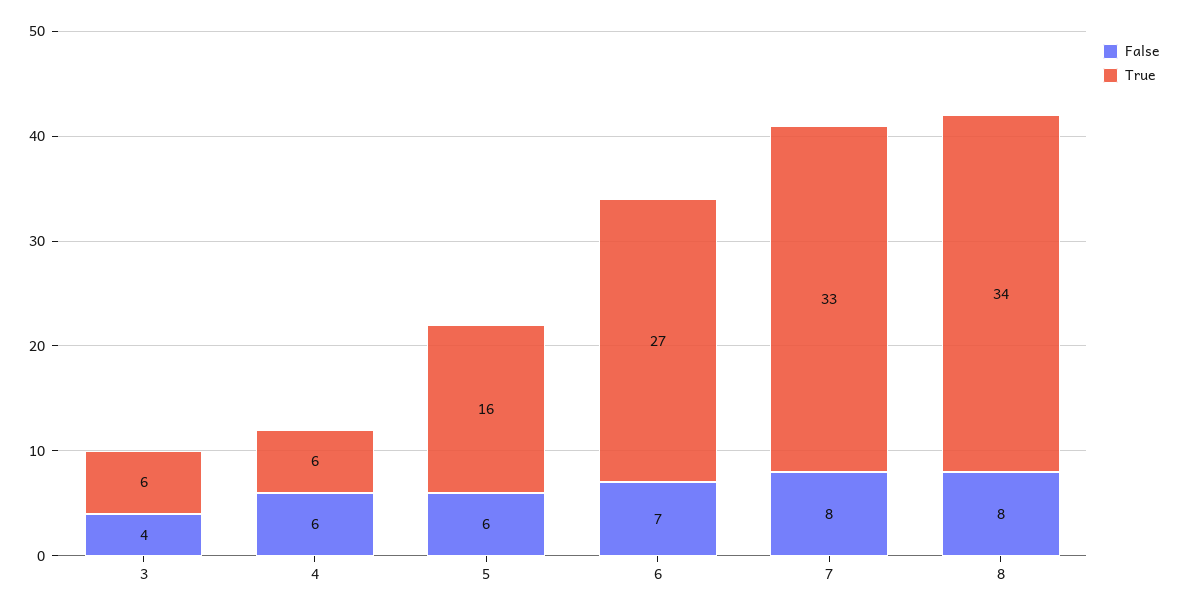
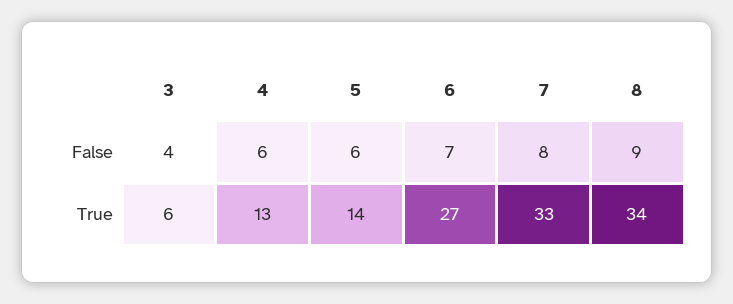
True, 4: 6 -> 13
True, 5: 16 -> 14
False, 8: 8 -> 9

